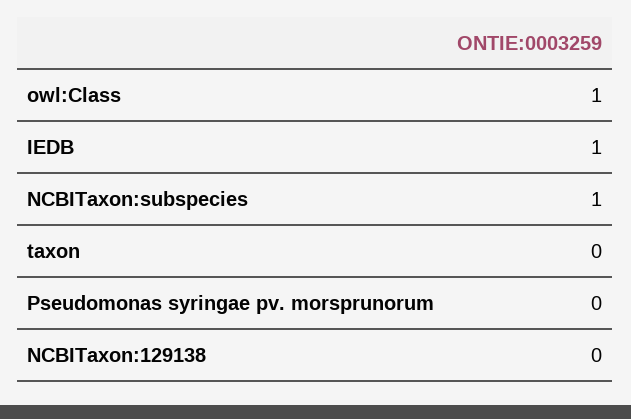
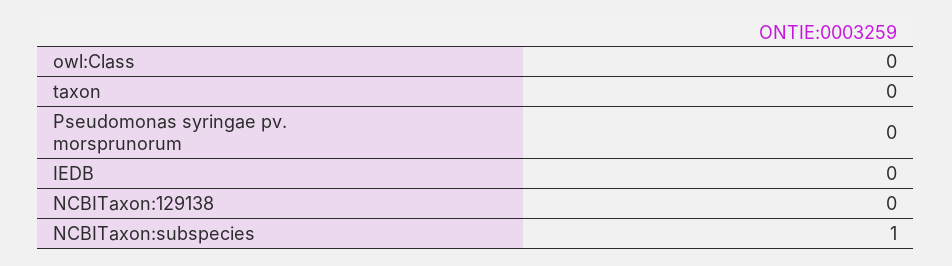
owl:Class: 1 -> 0
IEDB: 1 -> 0

